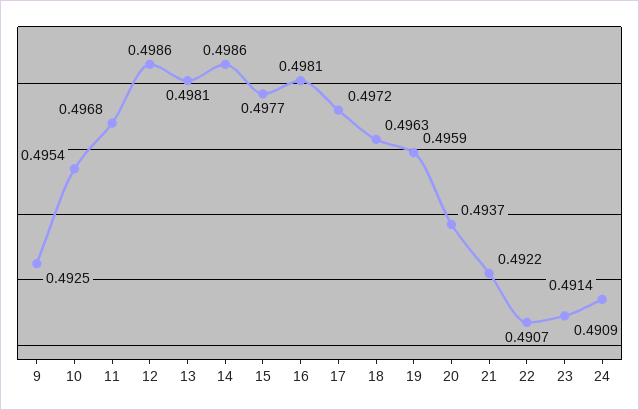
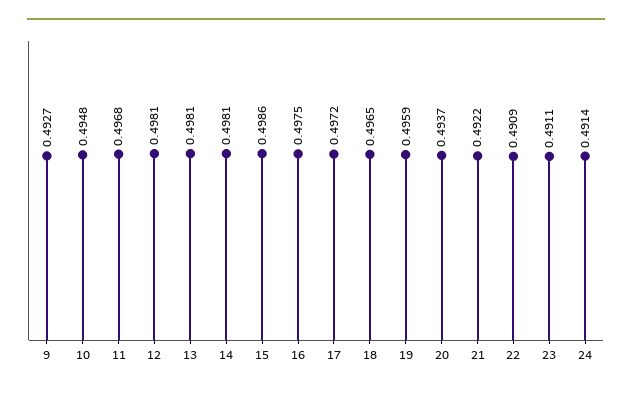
9: 0.4925 -> 0.4927
10: 0.4954 -> 0.4948
12: 0.4986 -> 0.4981
14: 0.4986 -> 0.4981
15: 0.4977 -> 0.4986
16: 0.4981 -> 0.4975
18: 0.4963 -> 0.4965
22: 0.4907 -> 0.4909
23: 0.4909 -> 0.4911

